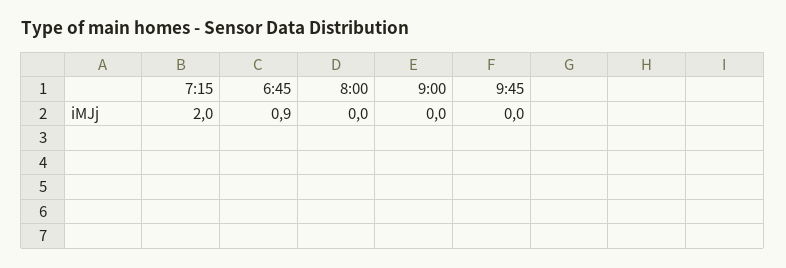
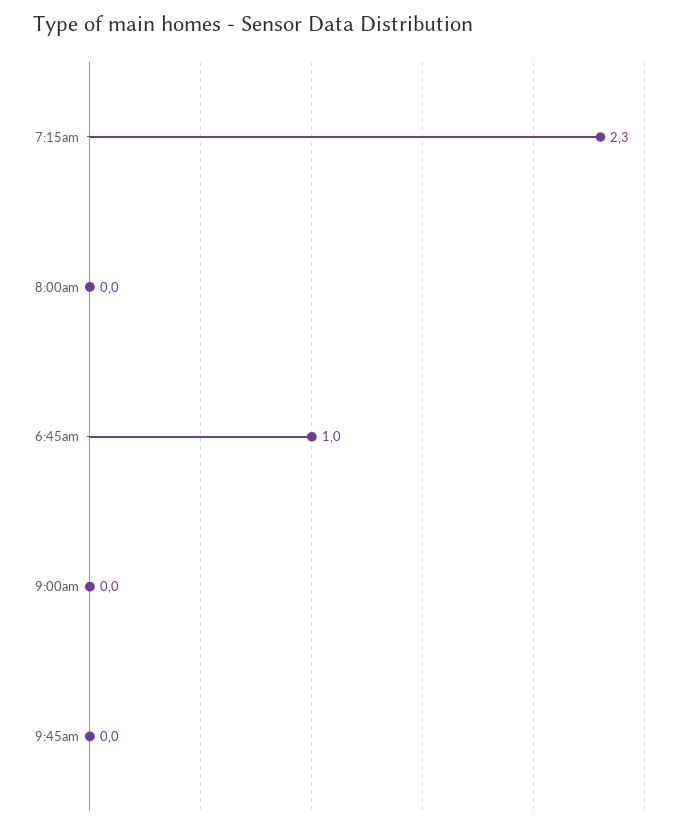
7:15: 2 -> 2.3
6:45: 0.9 -> 1

